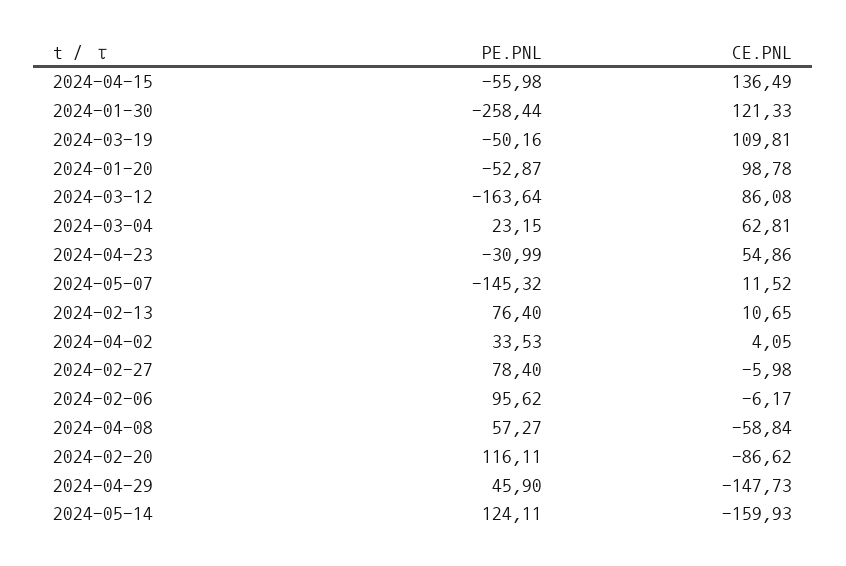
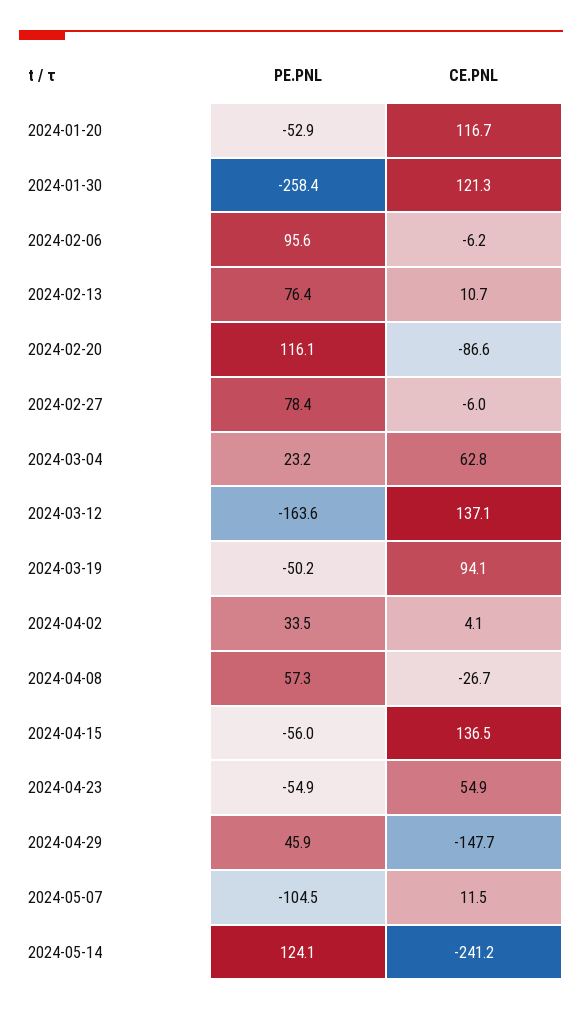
CE.PNL, 2024-03-19: 109.81 -> 94.1
CE.PNL, 2024-01-20: 98.78 -> 116.7
CE.PNL, 2024-03-12: 86.08 -> 137.1
PE.PNL, 2024-04-23: -30.99 -> -54.9
PE.PNL, 2024-05-07: -145.32 -> -104.5
CE.PNL, 2024-04-08: -58.84 -> -26.7
CE.PNL, 2024-05-14: -159.93 -> -241.2

